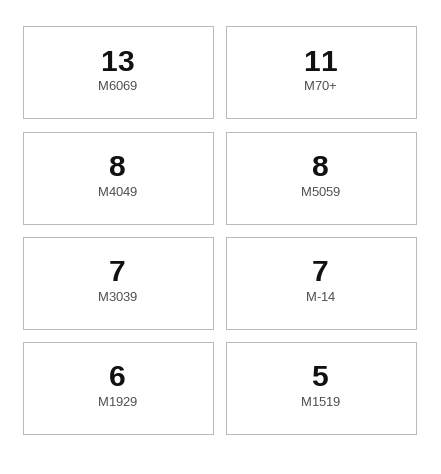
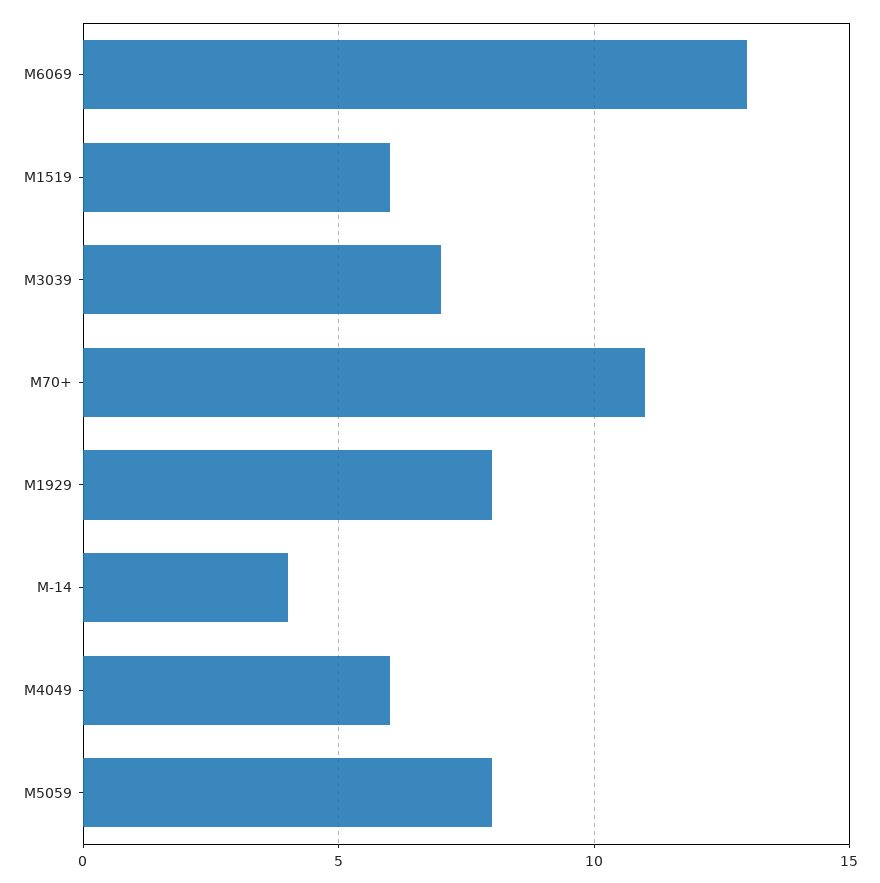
M4049: 8 -> 6
M-14: 7 -> 4
M1929: 6 -> 8
M1519: 5 -> 6

